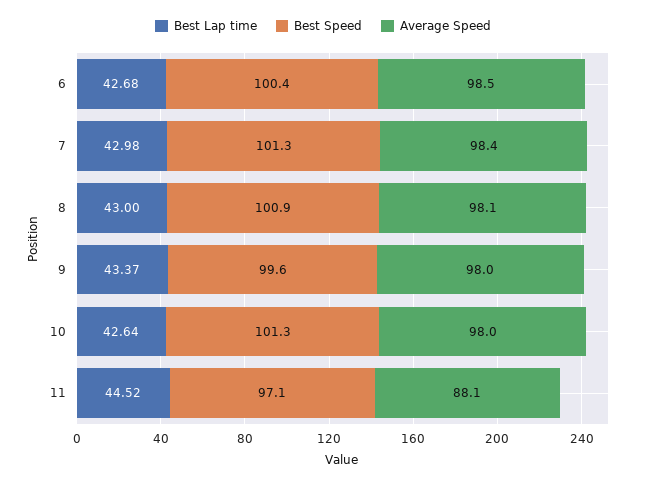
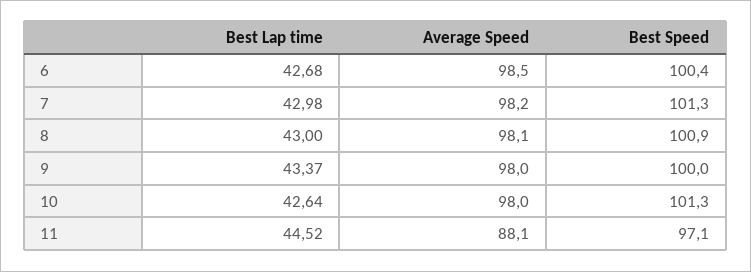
Average Speed, 7: 98.4 -> 98.2
Best Speed, 9: 99.6 -> 100

